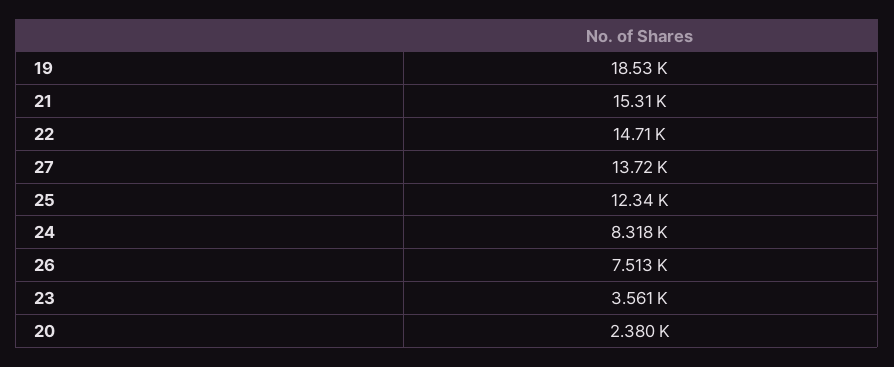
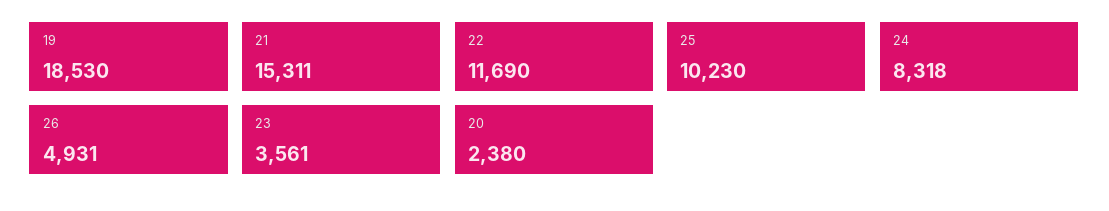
22: 14710 -> 11690
27: 13720 -> none
25: 12340 -> 10230
26: 7513 -> 4931

